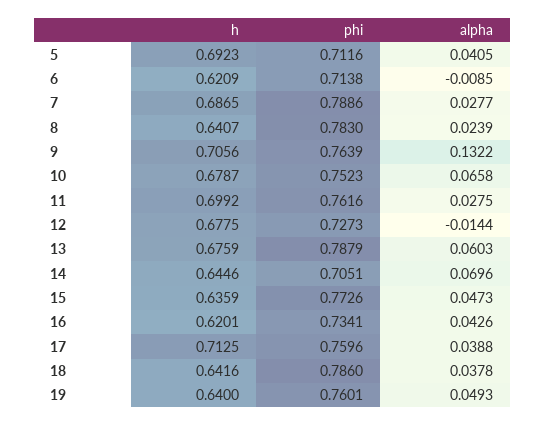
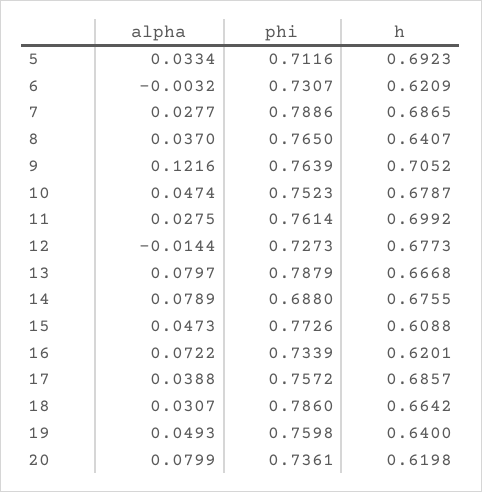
alpha, 5: 0.0405 -> 0.0334
phi, 6: 0.7138 -> 0.7307
alpha, 6: -0.0085 -> -0.0032
phi, 8: 0.783 -> 0.765
alpha, 8: 0.0239 -> 0.037
h, 9: 0.7056 -> 0.7052
alpha, 9: 0.1322 -> 0.1216
alpha, 10: 0.0658 -> 0.0474
phi, 11: 0.7616 -> 0.7614
h, 12: 0.6775 -> 0.6773
h, 13: 0.6759 -> 0.6668
alpha, 13: 0.0603 -> 0.0797
h, 14: 0.6446 -> 0.6755
phi, 14: 0.7051 -> 0.688
alpha, 14: 0.0696 -> 0.0789
h, 15: 0.6359 -> 0.6088
phi, 16: 0.7341 -> 0.7339
alpha, 16: 0.0426 -> 0.0722
h, 17: 0.7125 -> 0.6857
phi, 17: 0.7596 -> 0.7572
h, 18: 0.6416 -> 0.6642
alpha, 18: 0.0378 -> 0.0307
phi, 19: 0.7601 -> 0.7598
alpha, 20: none -> 0.0799
phi, 20: none -> 0.7361
h, 20: none -> 0.6198

